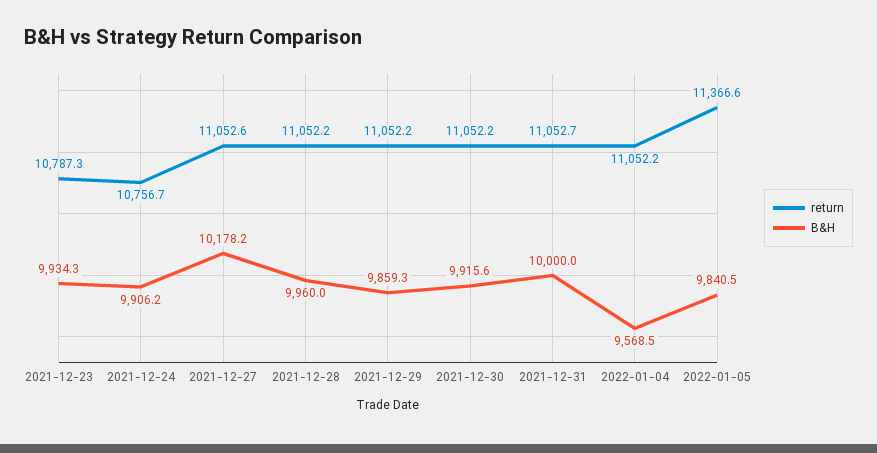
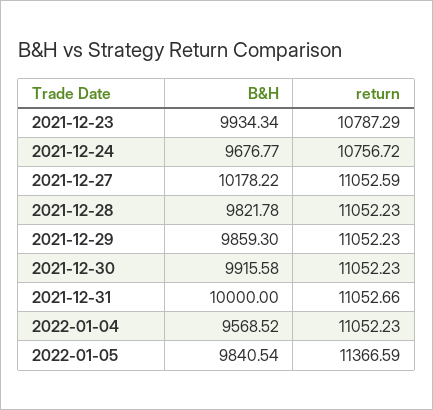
B&H, 2021-12-24: 9906.2 -> 9676.77
B&H, 2021-12-28: 9960 -> 9821.78

